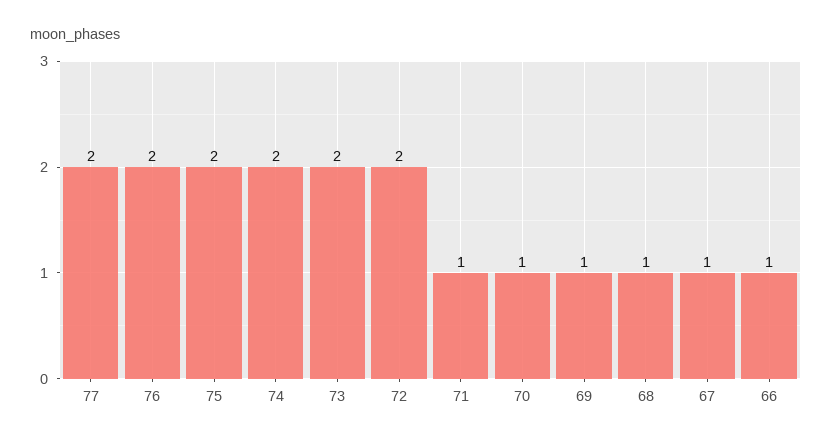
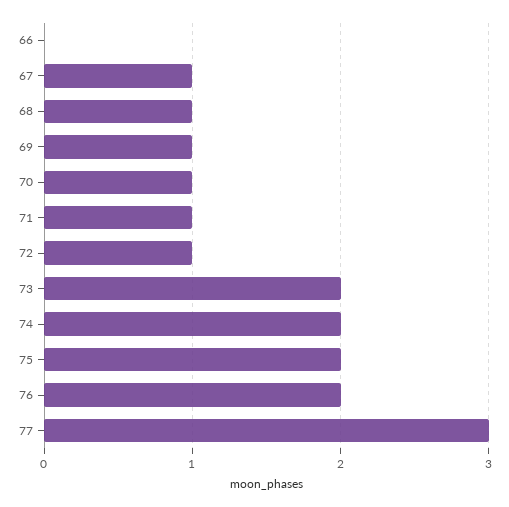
77: 2 -> 3
72: 2 -> 1
66: 1 -> 0

